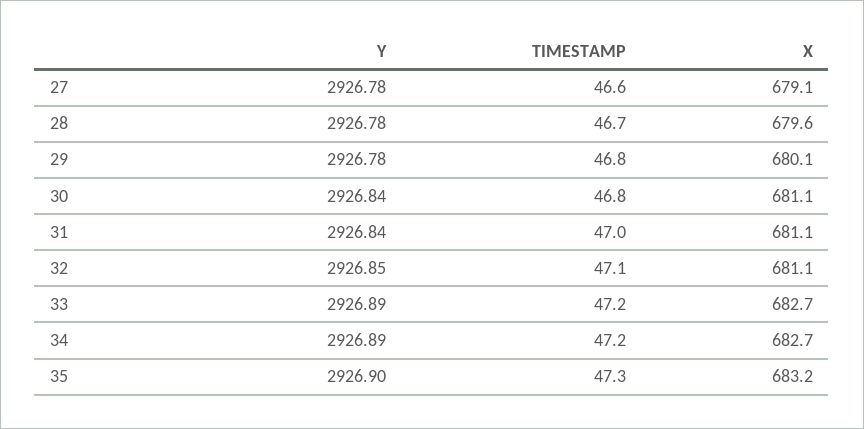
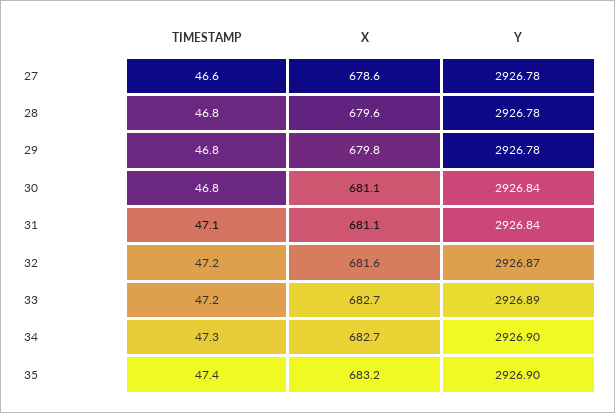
X, 27: 679.1 -> 678.6
TIMESTAMP, 28: 46.7 -> 46.8
X, 29: 680.1 -> 679.8
TIMESTAMP, 31: 47 -> 47.1
Y, 32: 2926.85 -> 2926.87
TIMESTAMP, 32: 47.1 -> 47.2
X, 32: 681.1 -> 681.6
Y, 34: 2926.89 -> 2926.9
TIMESTAMP, 34: 47.2 -> 47.3
TIMESTAMP, 35: 47.3 -> 47.4

